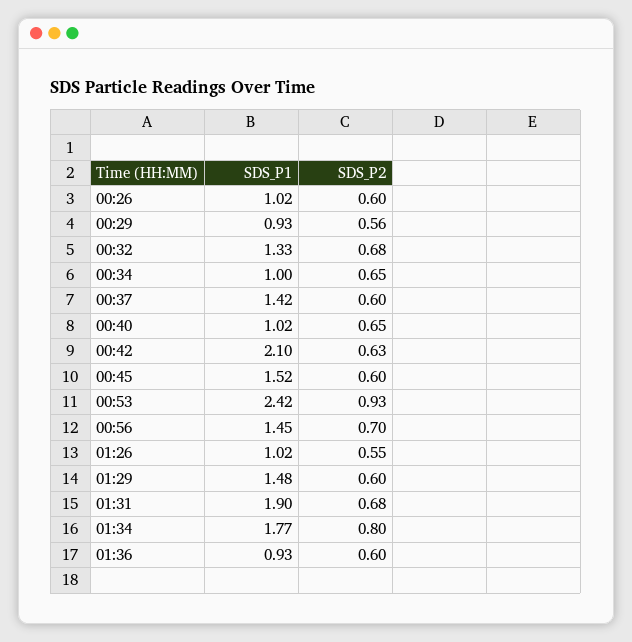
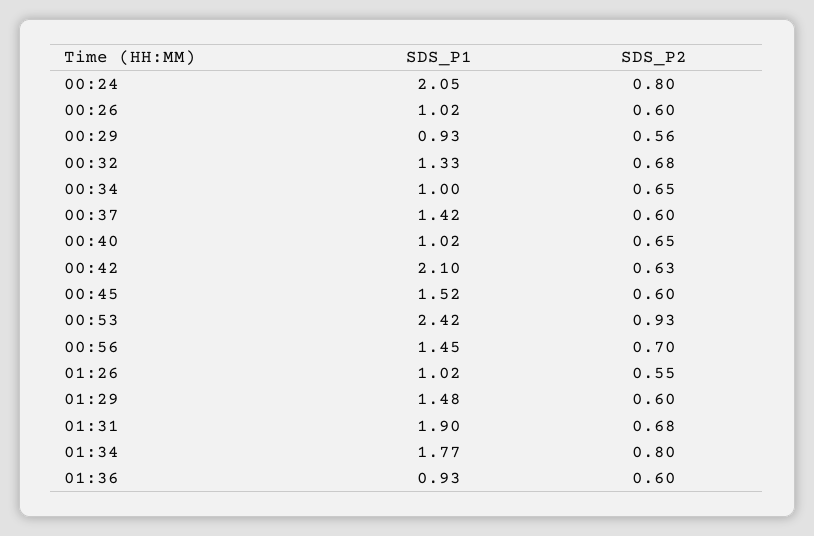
SDS_P1, 00:24: none -> 2.05
SDS_P2, 00:24: none -> 0.8

